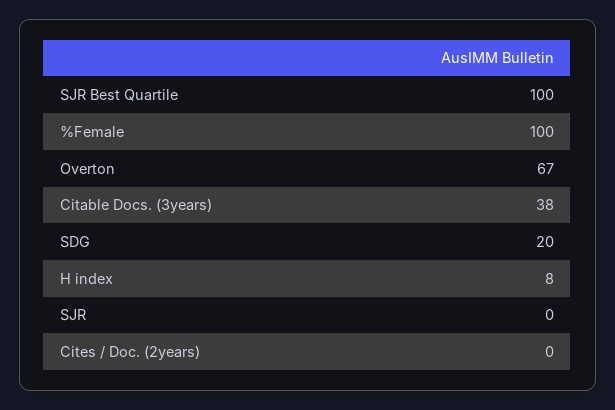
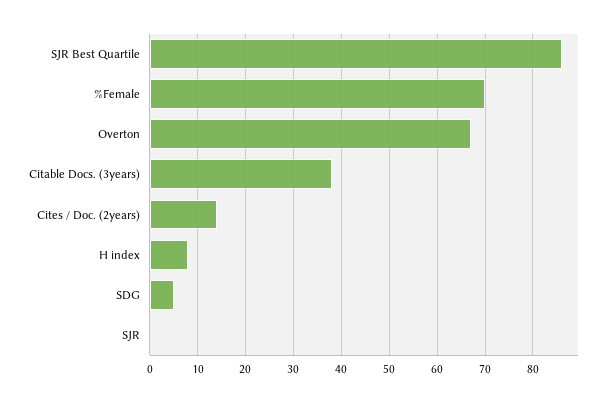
SJR Best Quartile: 100 -> 85
%Female: 100 -> 70
SDG: 20 -> 5
Cites / Doc. (2years): 0 -> 15

